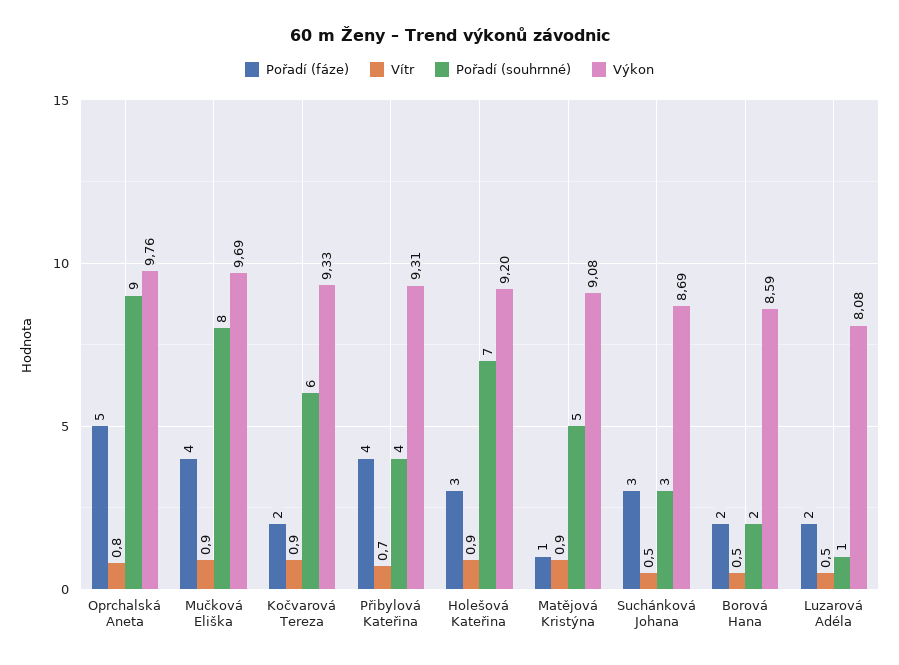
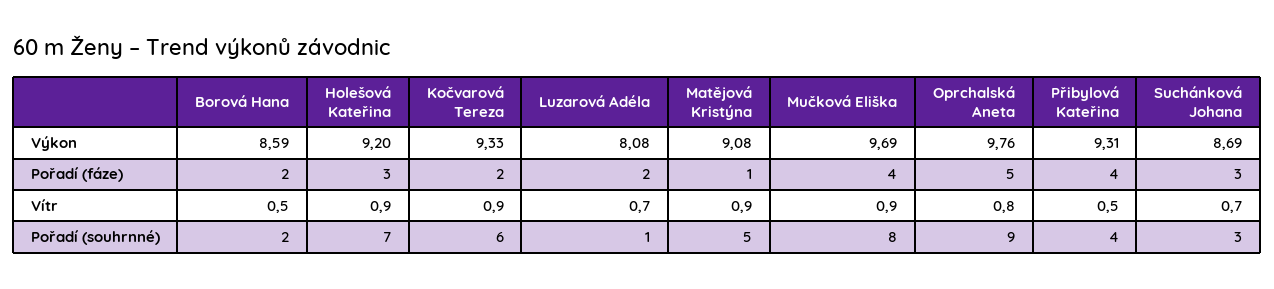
Vítr, Přibylová Kateřina: 0.7 -> 0.5
Vítr, Suchánková Johana: 0.5 -> 0.7
Vítr, Luzarová Adéla: 0.5 -> 0.7

